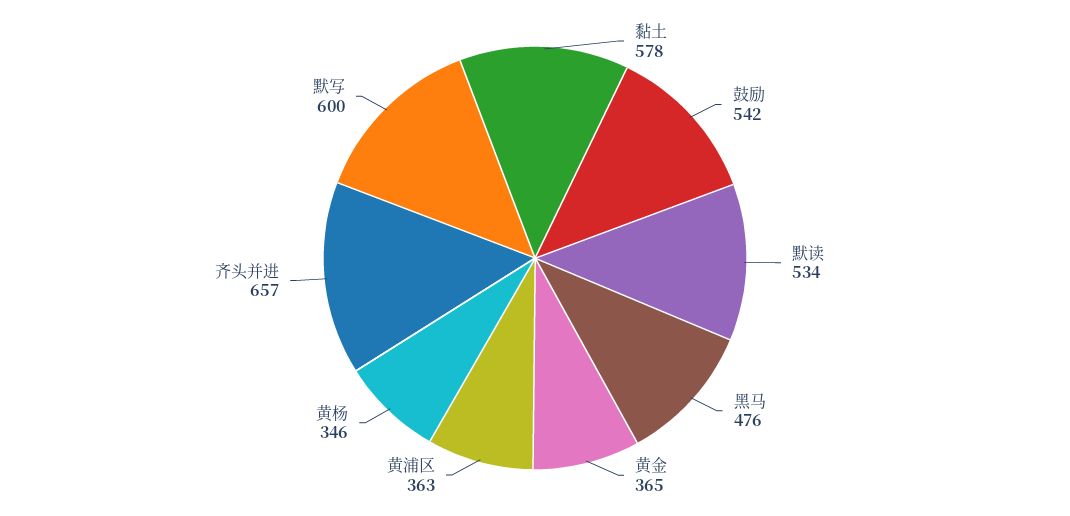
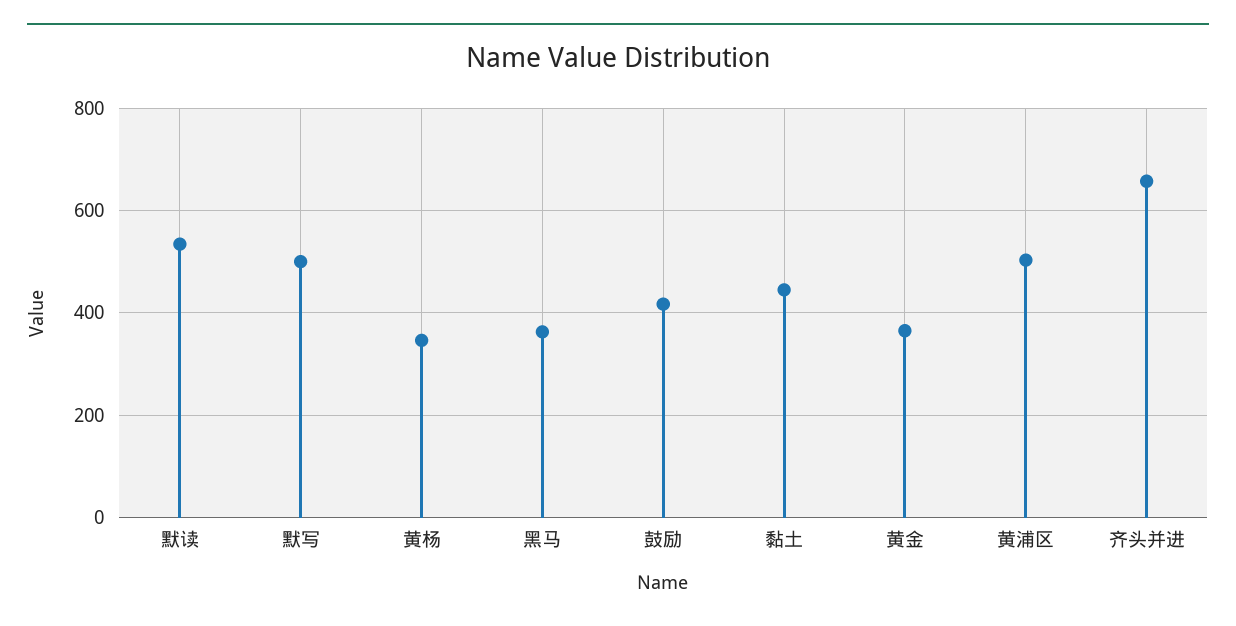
黏土: 578 -> 440
鼓励: 542 -> 420
黑马: 476 -> 360
黄浦区: 363 -> 500
默写: 600 -> 500

